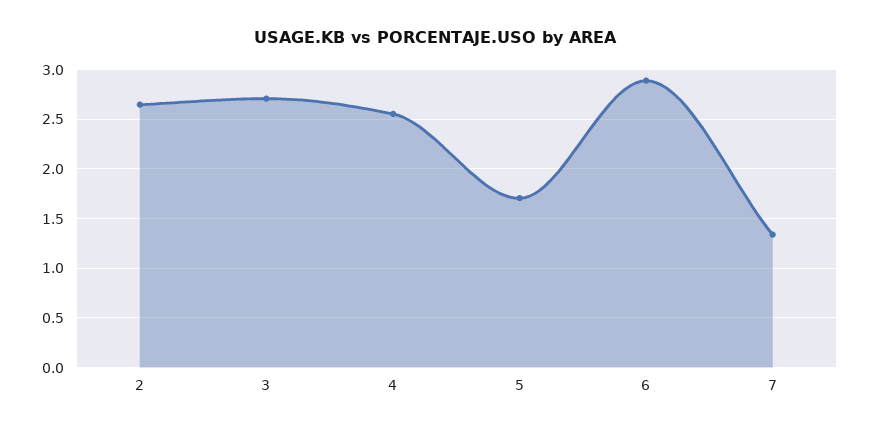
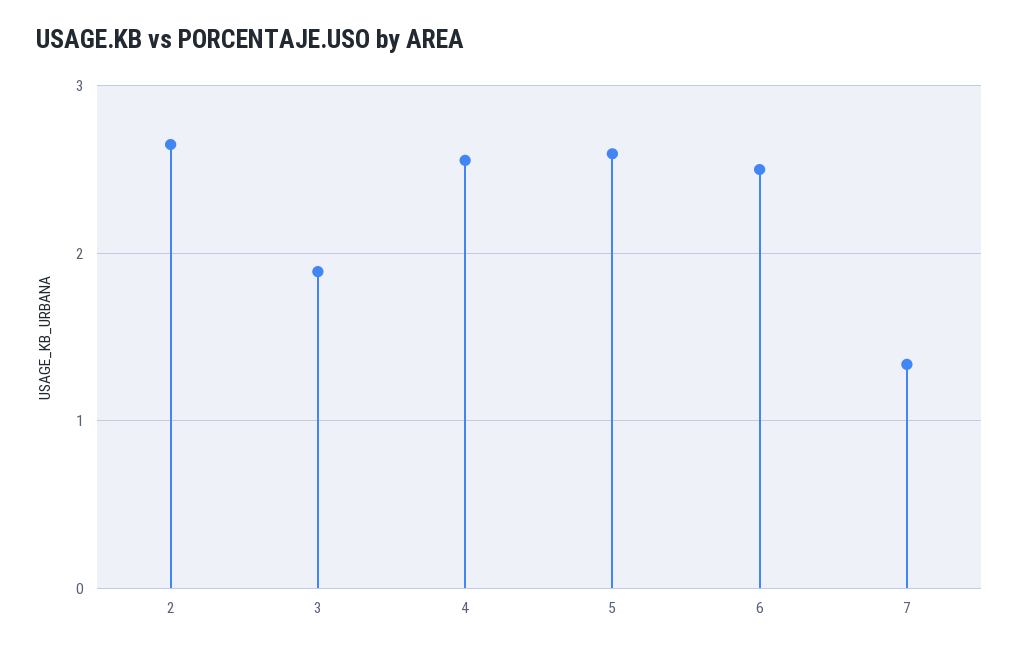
3: 2.7 -> 1.9
5: 1.7 -> 2.6
6: 2.9 -> 2.5

